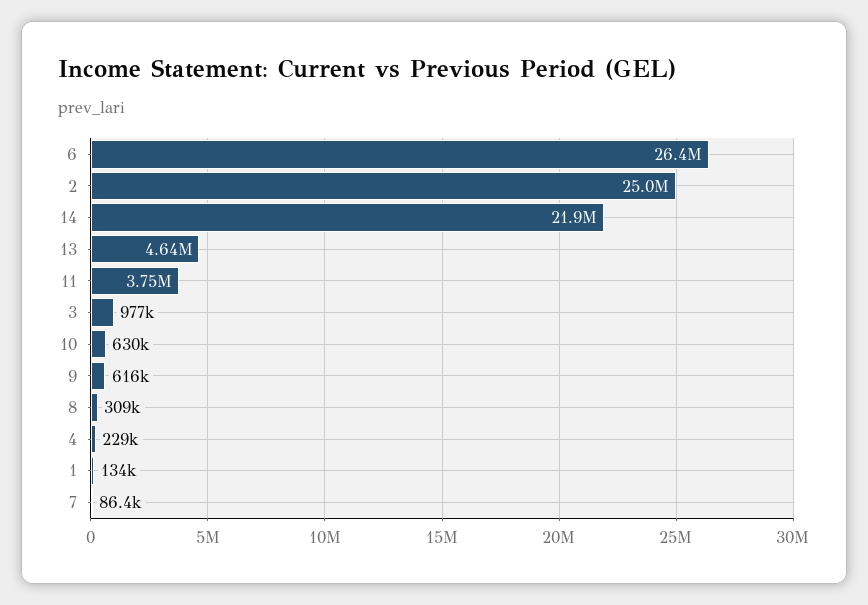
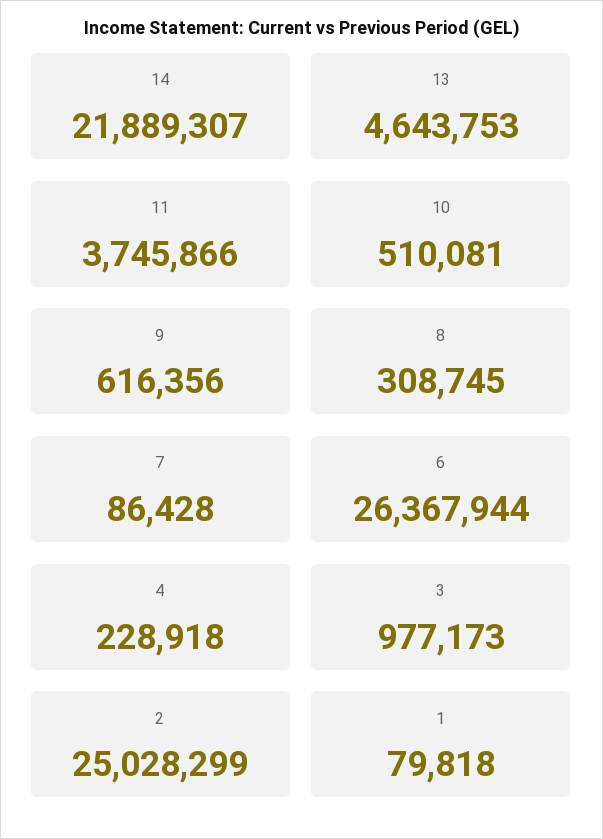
10: 630000 -> 510081
1: 134000 -> 79818

